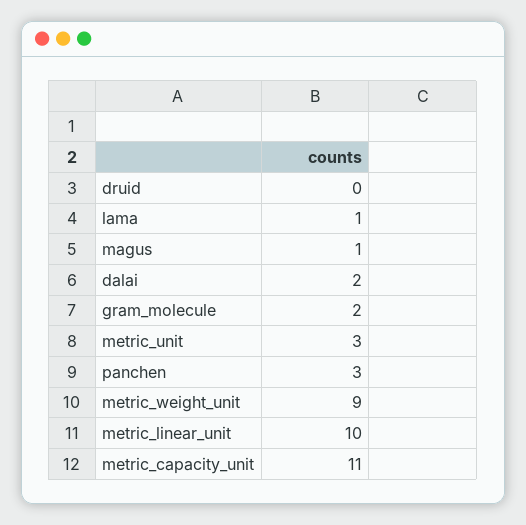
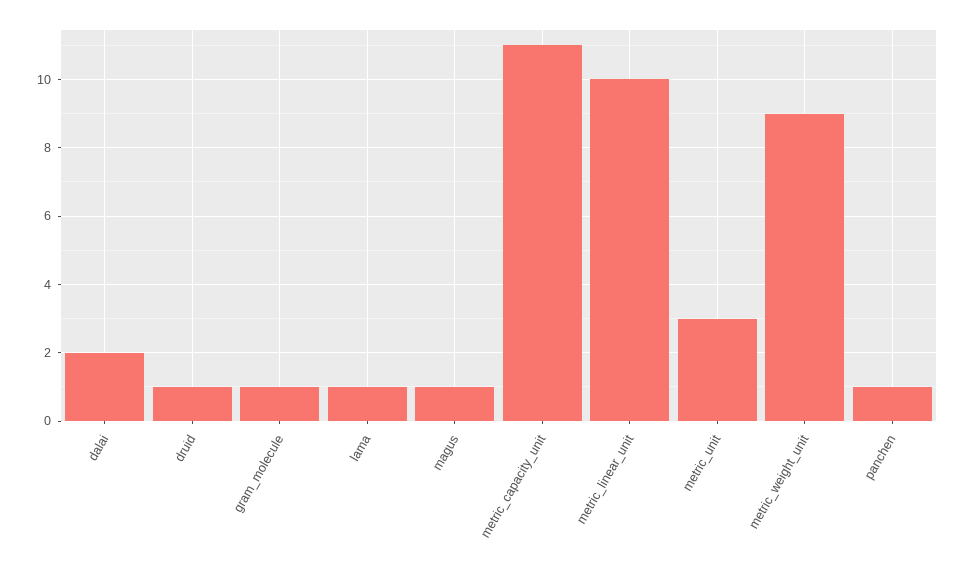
druid: 0 -> 1
gram_molecule: 2 -> 1
panchen: 3 -> 1

